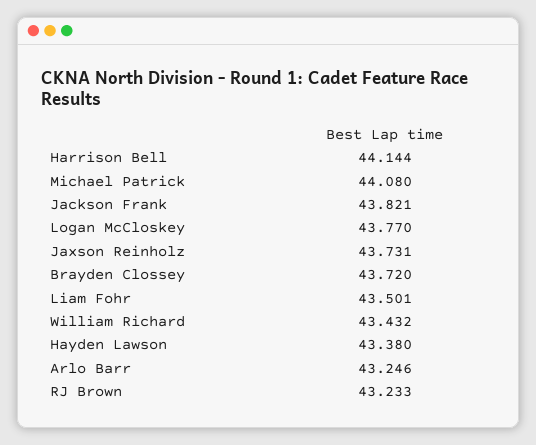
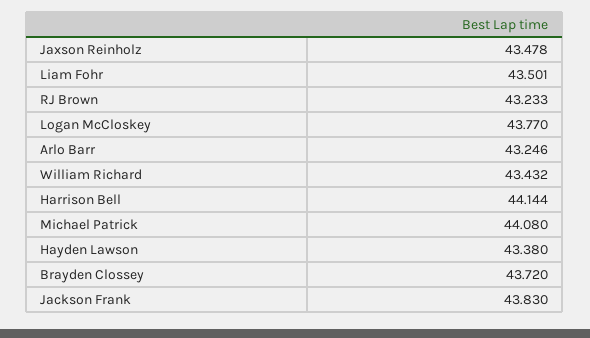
Jackson Frank: 43.821 -> 43.83
Jaxson Reinholz: 43.731 -> 43.478

